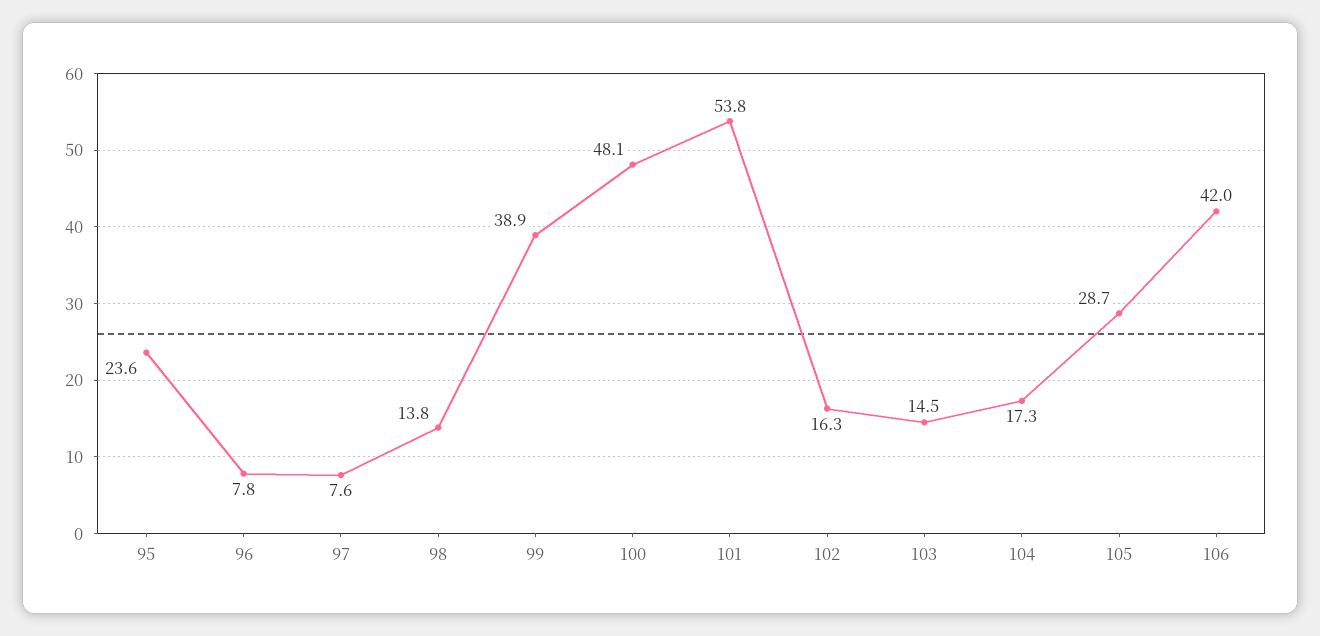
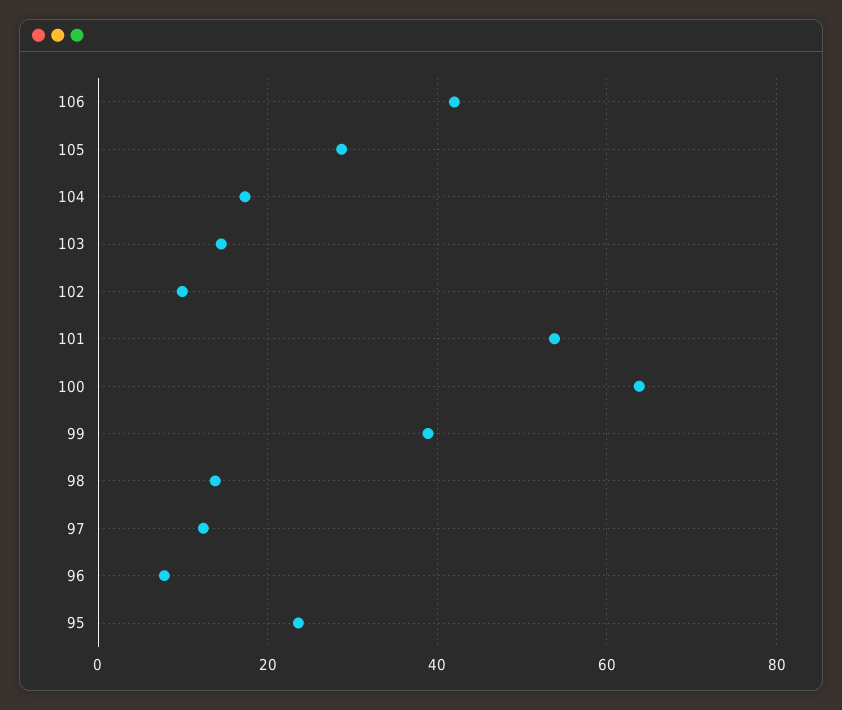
97: 7.6 -> 12
100: 48.1 -> 64
102: 16.3 -> 10

